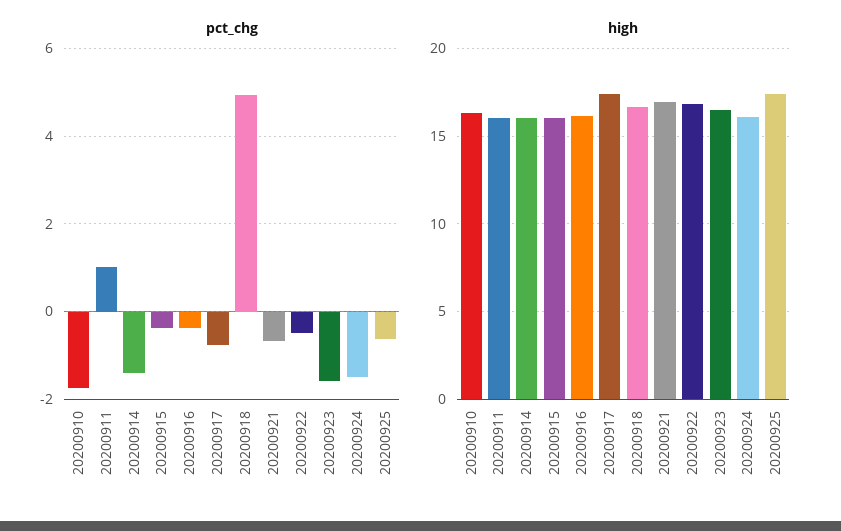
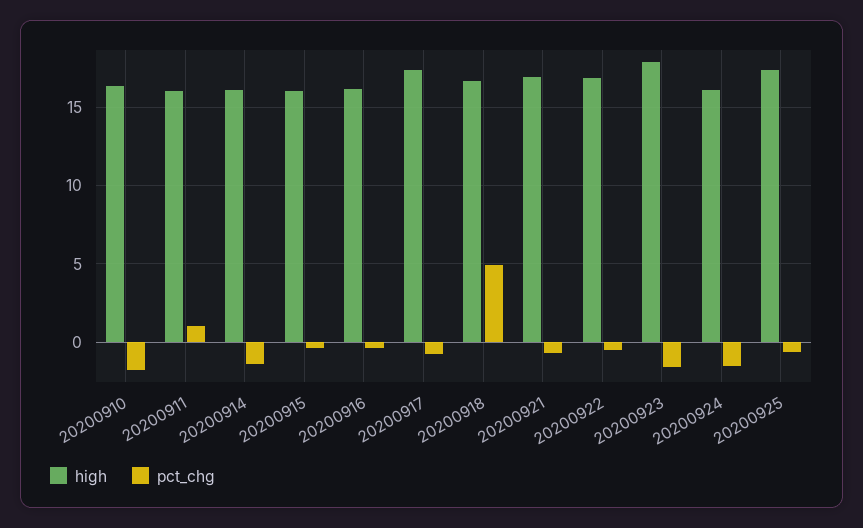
high, 20200923: 16.5 -> 18

